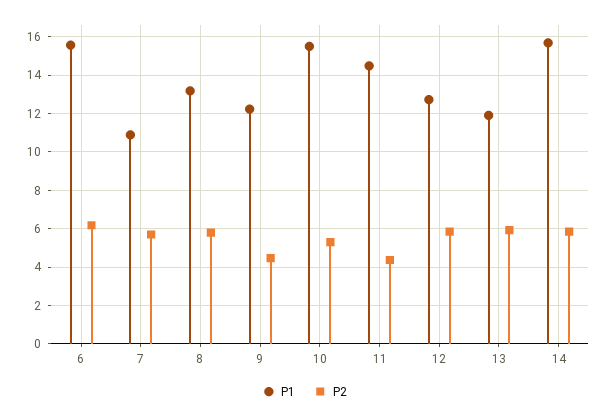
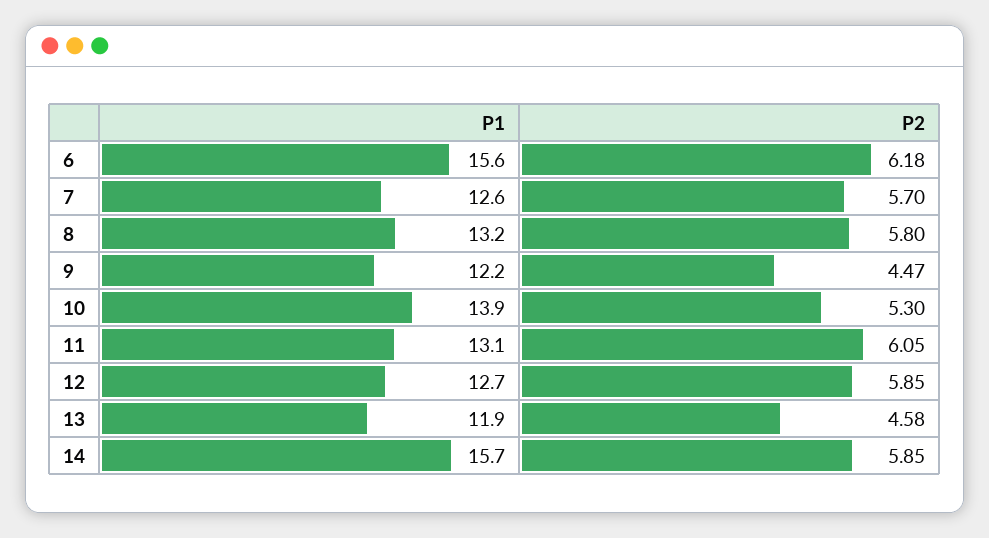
P1, 7: 11 -> 12.6
P1, 10: 15.5 -> 13.9
P1, 11: 14.5 -> 13.1
P2, 11: 4.5 -> 6.05
P2, 13: 6 -> 4.58

